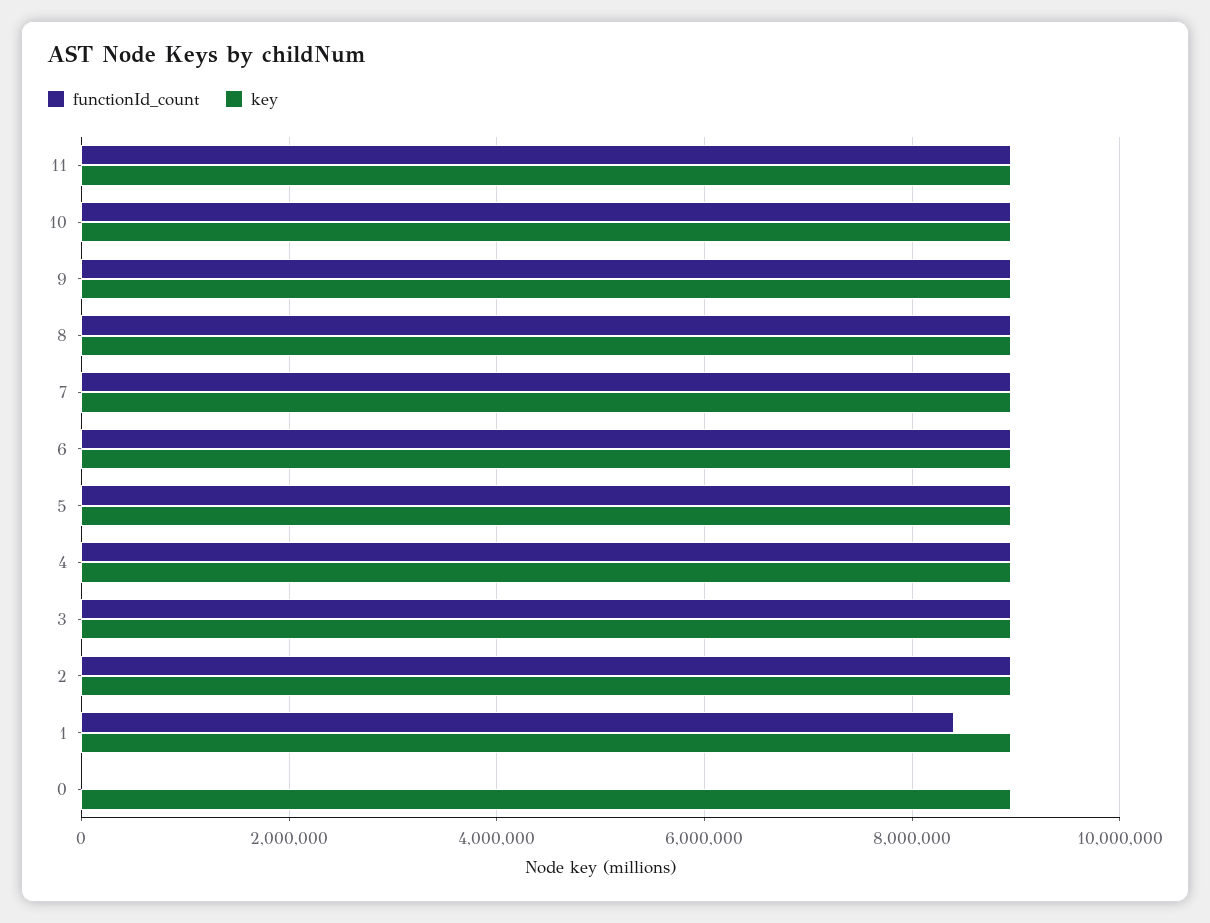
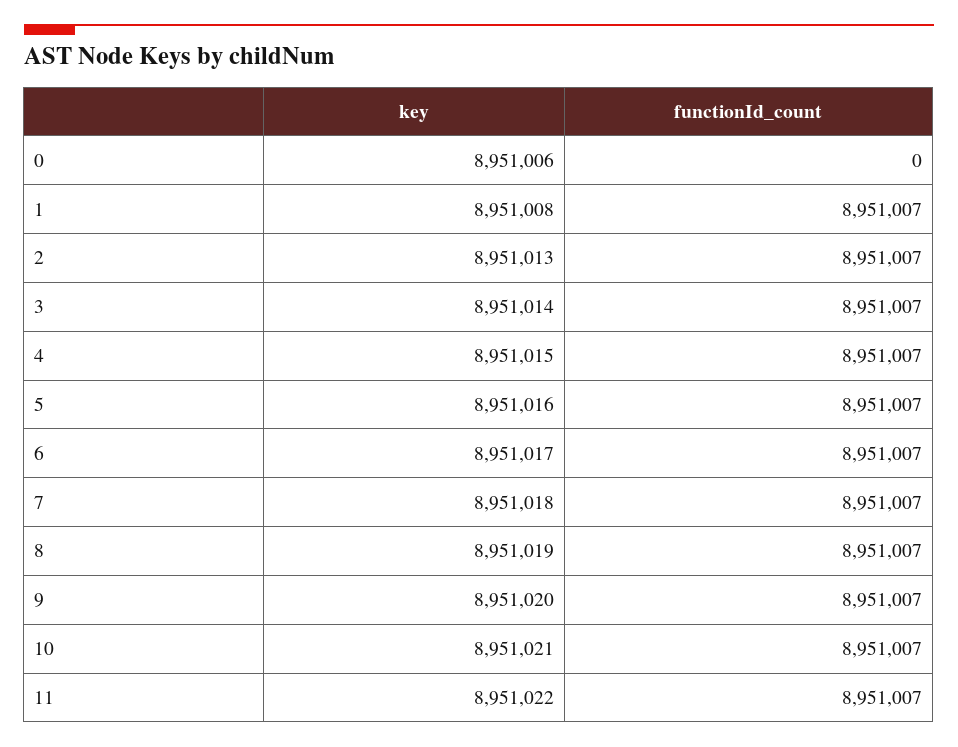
functionId_count, 1: 8400000 -> 8951007

